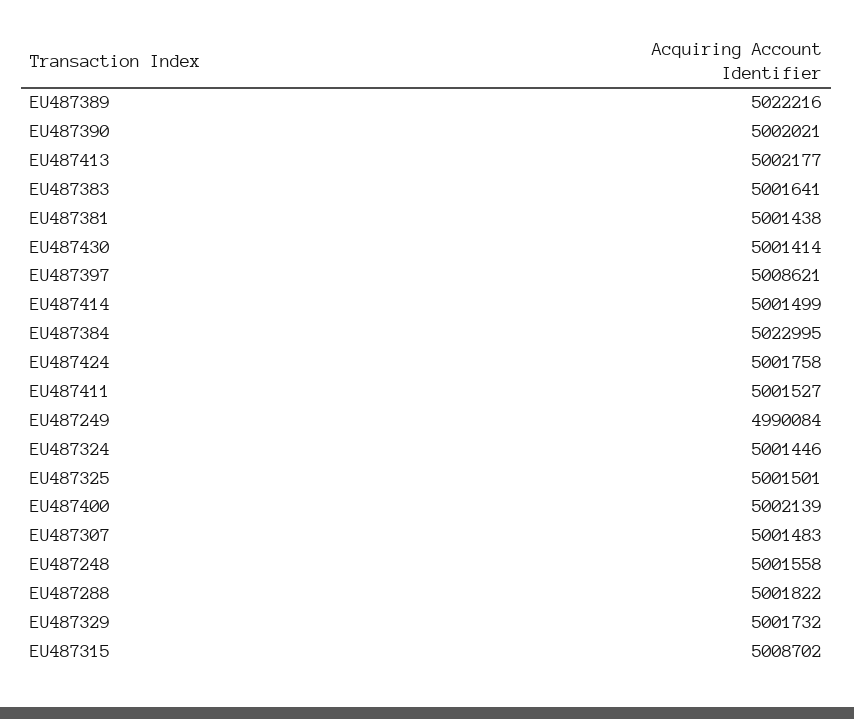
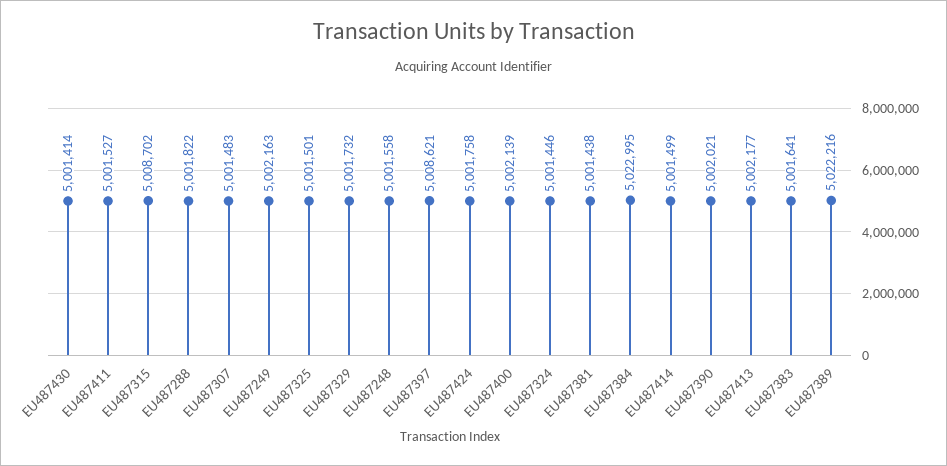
EU487249: 4990084 -> 5002163

